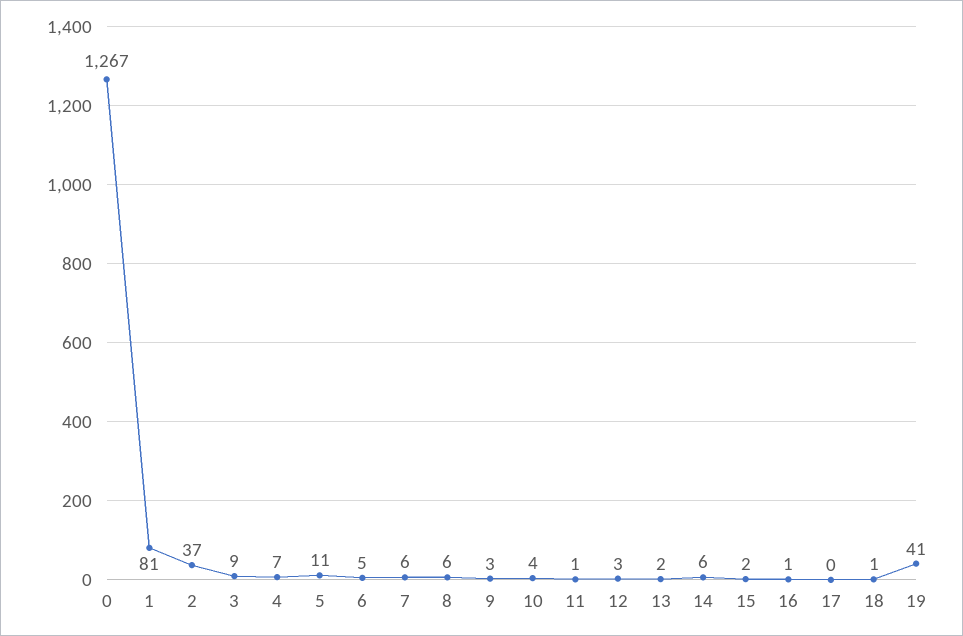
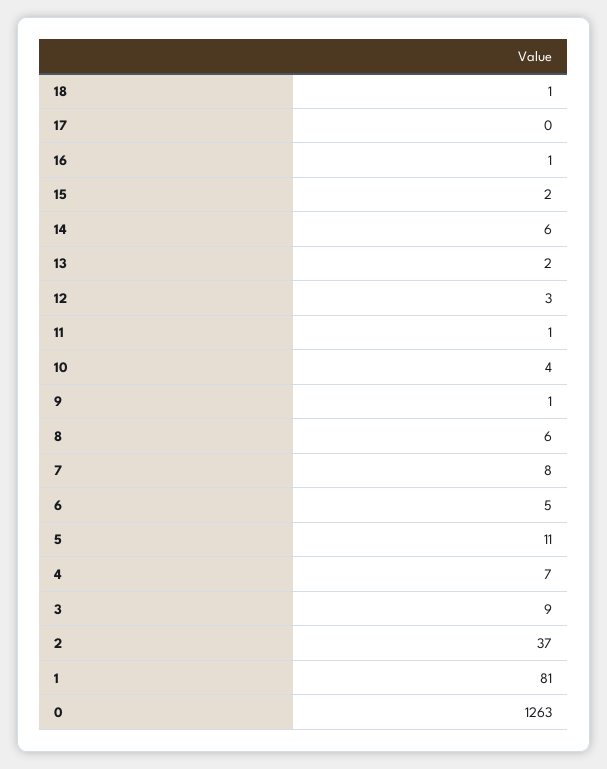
0: 1267 -> 1263
7: 6 -> 8
9: 3 -> 1
19: 41 -> none

